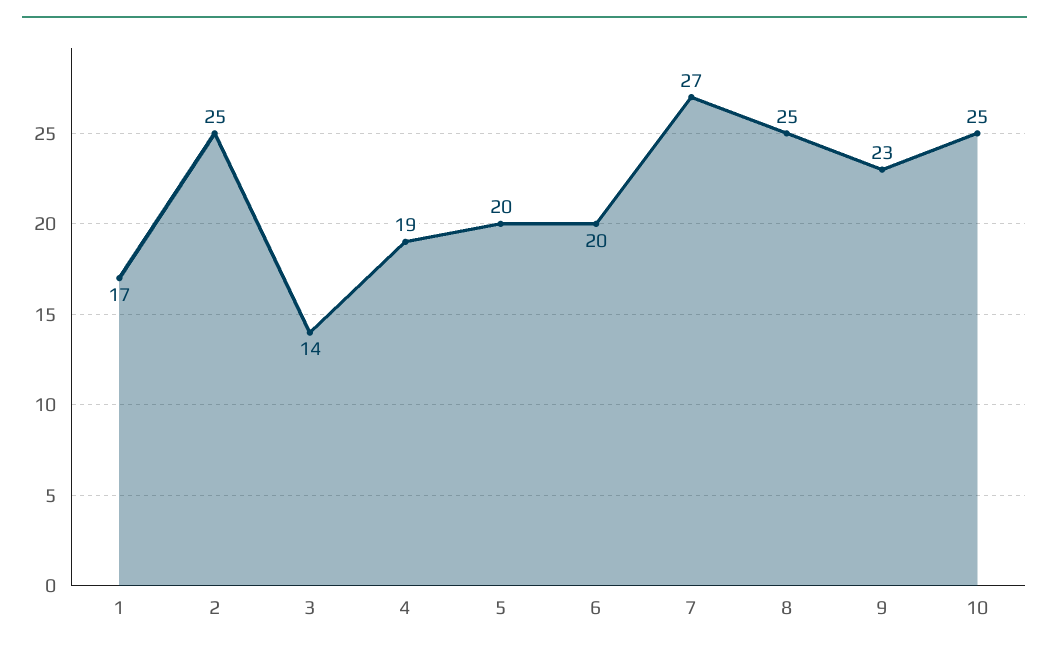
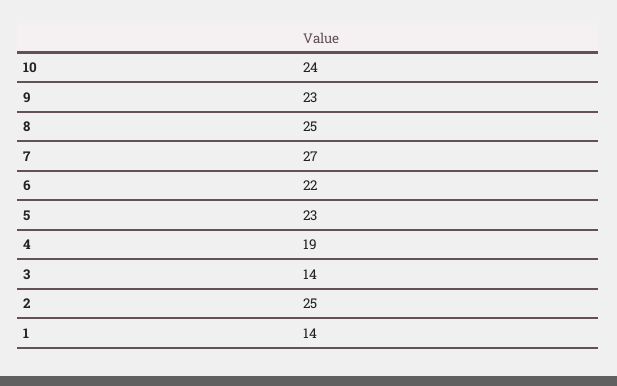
1: 17 -> 14
5: 20 -> 23
6: 20 -> 22
10: 25 -> 24

